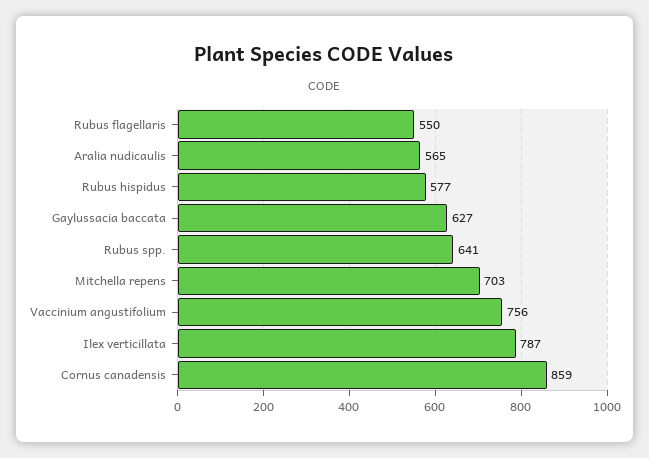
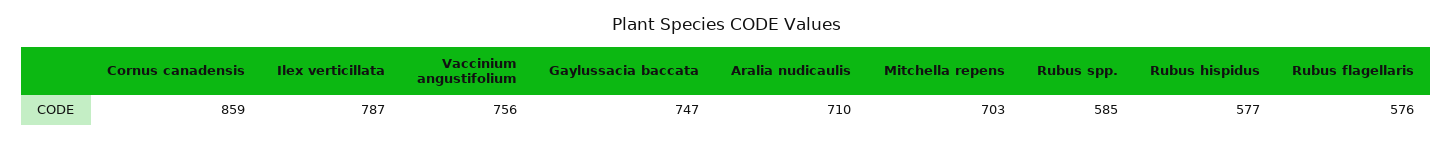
Rubus flagellaris: 550 -> 576
Aralia nudicaulis: 565 -> 710
Gaylussacia baccata: 627 -> 747
Rubus spp.: 641 -> 585

